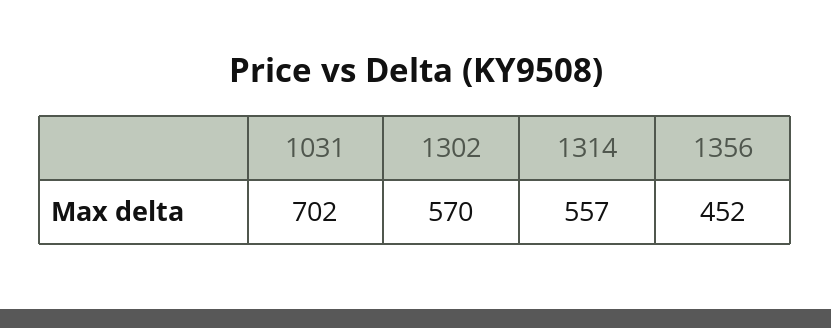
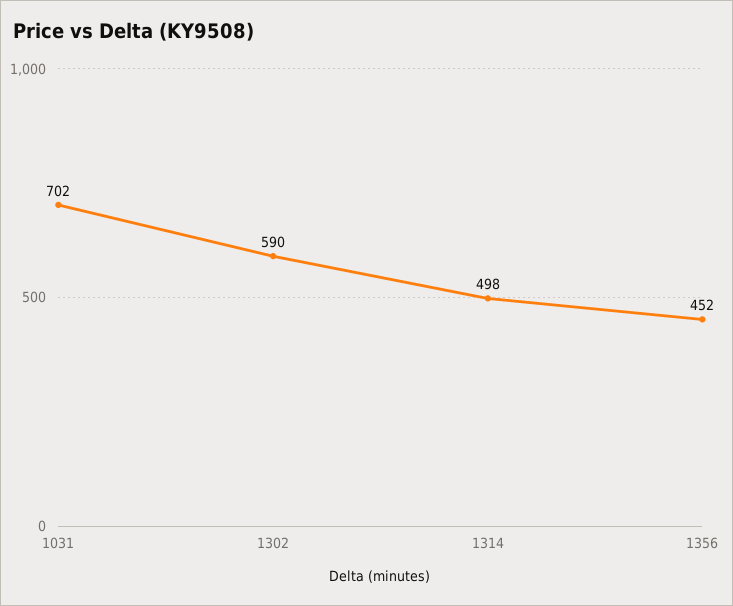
1302: 570 -> 590
1314: 557 -> 498

